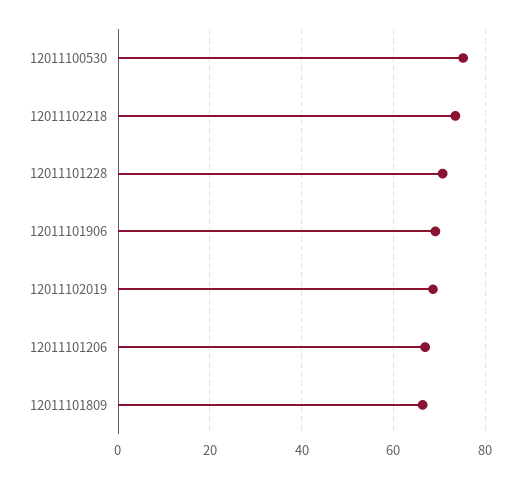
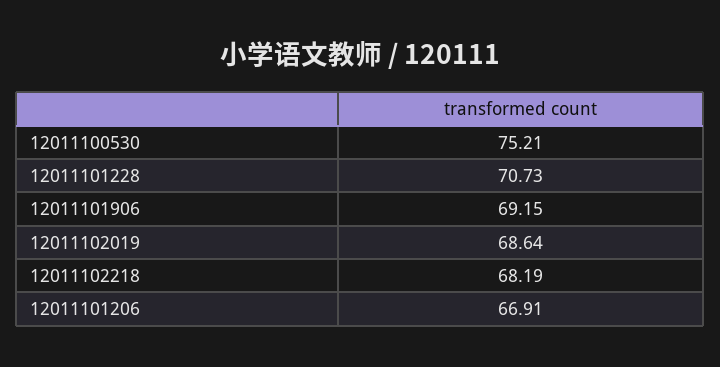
12011102218: 74 -> 68.19
12011101809: 66 -> none

